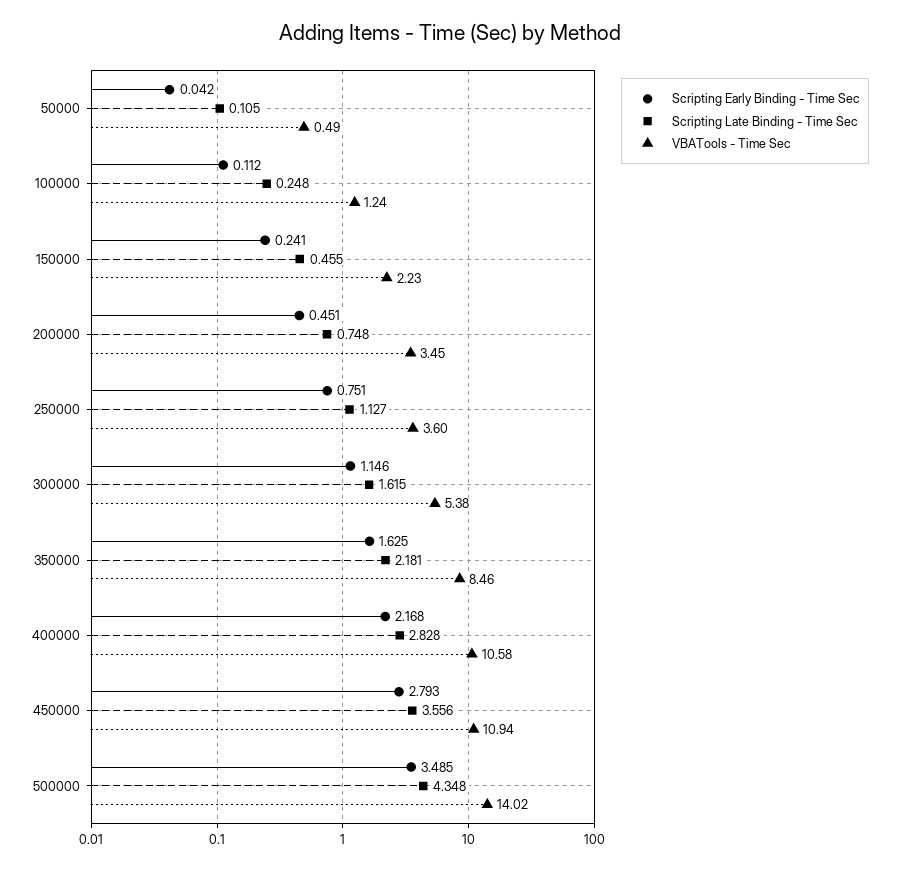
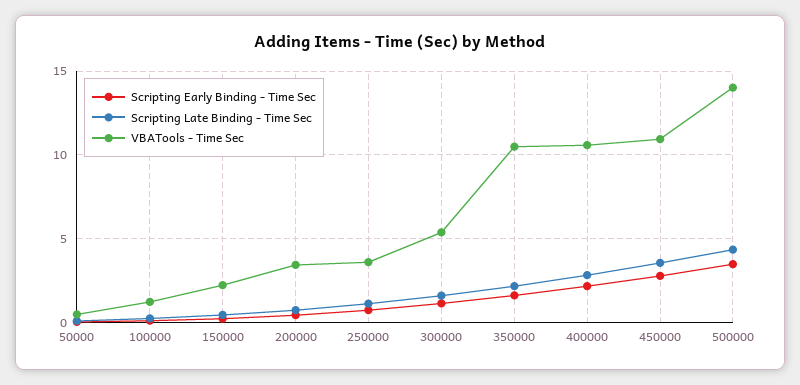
VBATools - Time Sec, 350000: 8.46 -> 10.5

